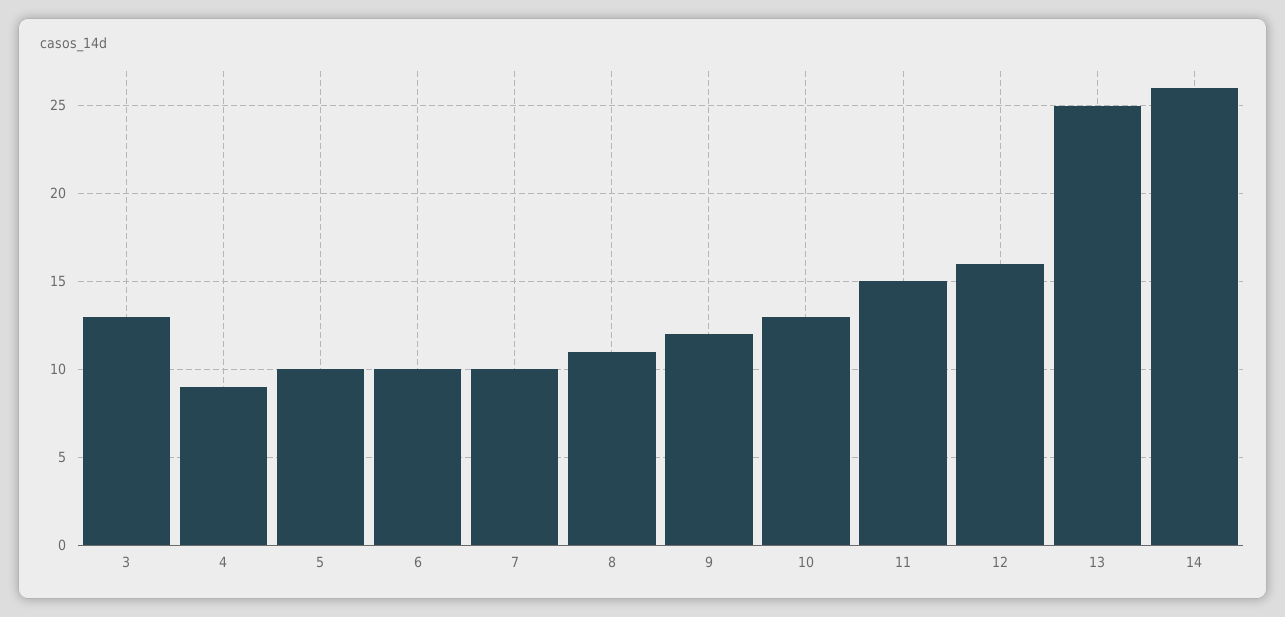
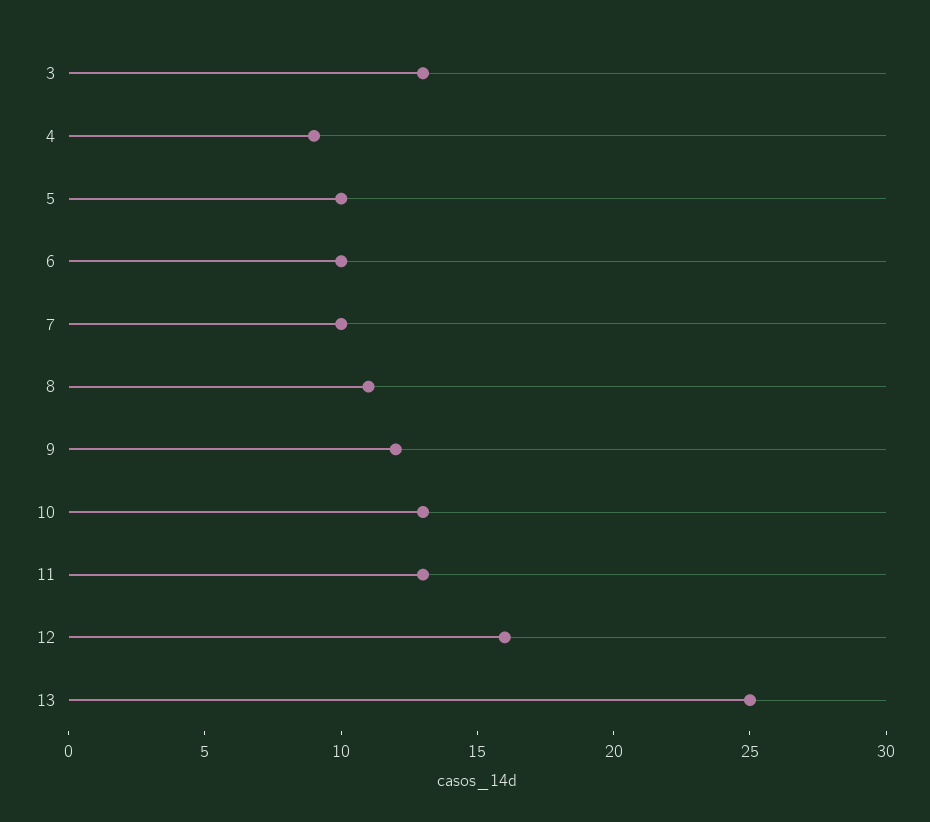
11: 15 -> 13
14: 26 -> none

